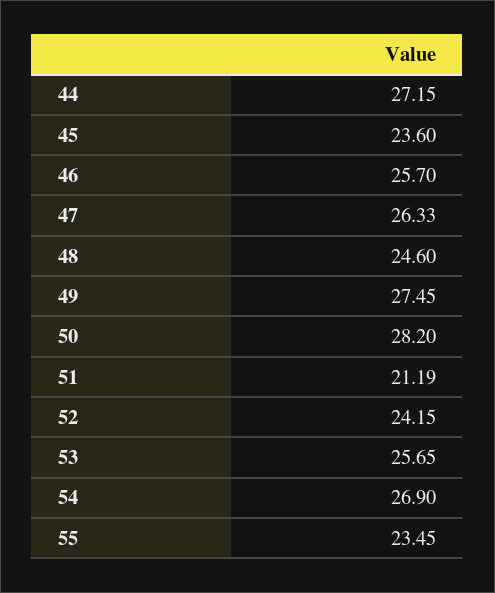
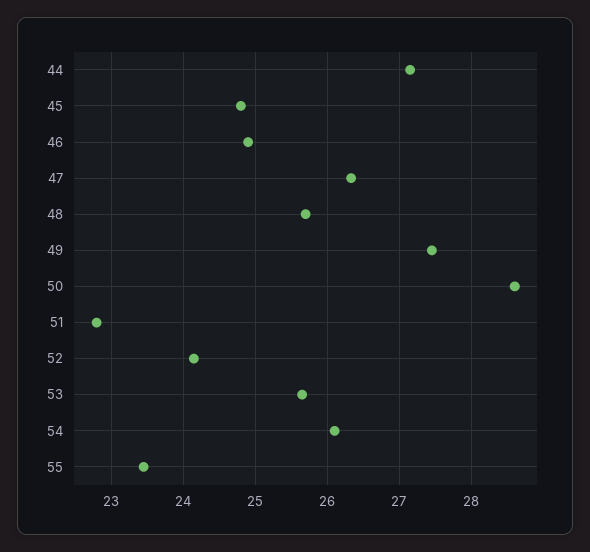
45: 23.6 -> 24.8
46: 25.7 -> 24.9
48: 24.6 -> 25.7
50: 28.2 -> 28.6
51: 21.19 -> 22.8
54: 26.9 -> 26.1

